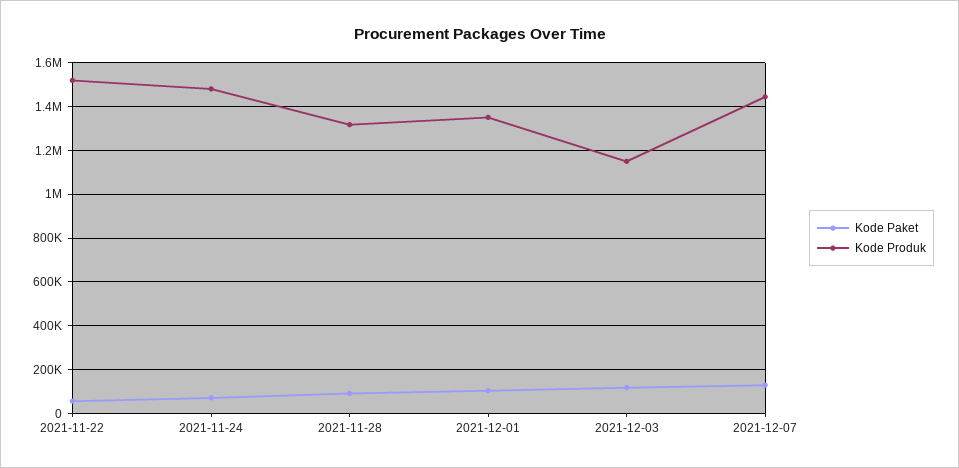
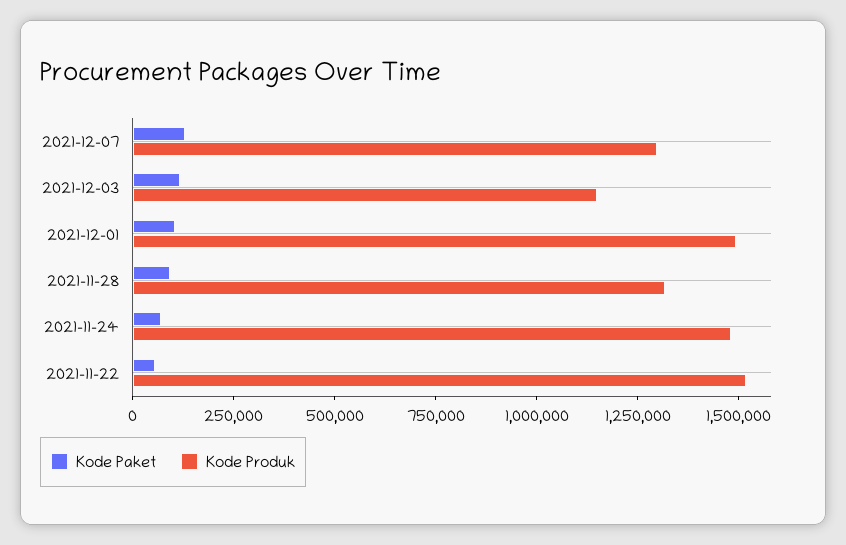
Kode Produk, 2021-12-01: 1350000 -> 1500000
Kode Produk, 2021-12-07: 1450000 -> 1300000

